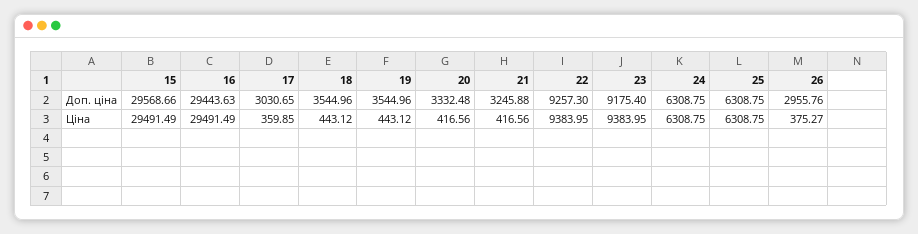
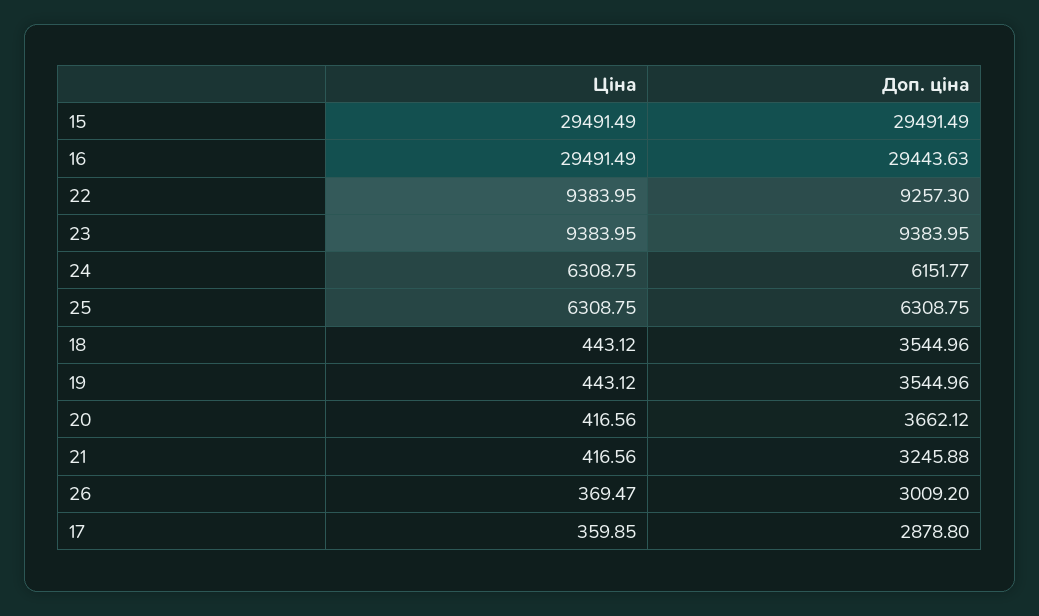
15, Доп. ціна: 29568.66 -> 29491.49
17, Доп. ціна: 3030.65 -> 2878.8
20, Доп. ціна: 3332.48 -> 3662.12
23, Доп. ціна: 9175.4 -> 9383.95
24, Доп. ціна: 6308.75 -> 6151.77
26, Доп. ціна: 2955.76 -> 3009.2
26, Ціна: 375.27 -> 369.47

